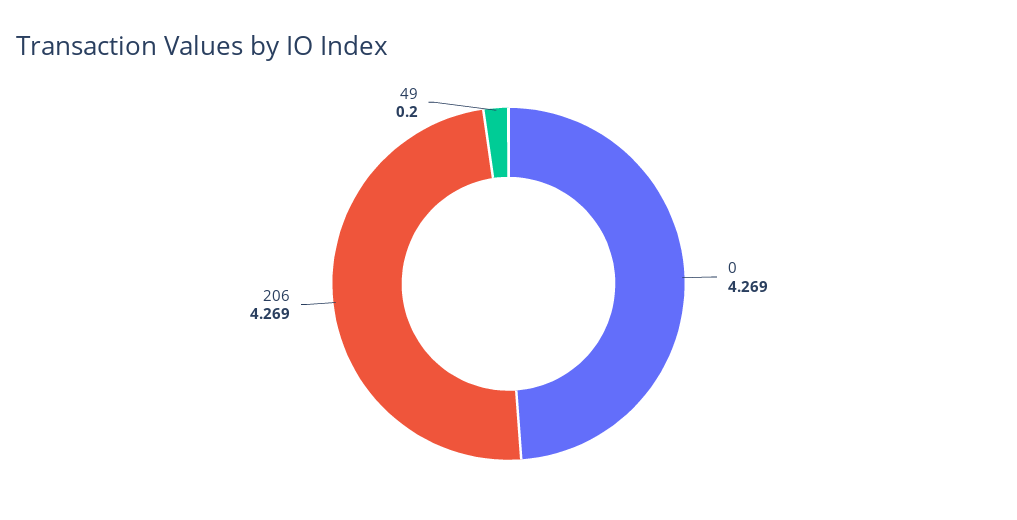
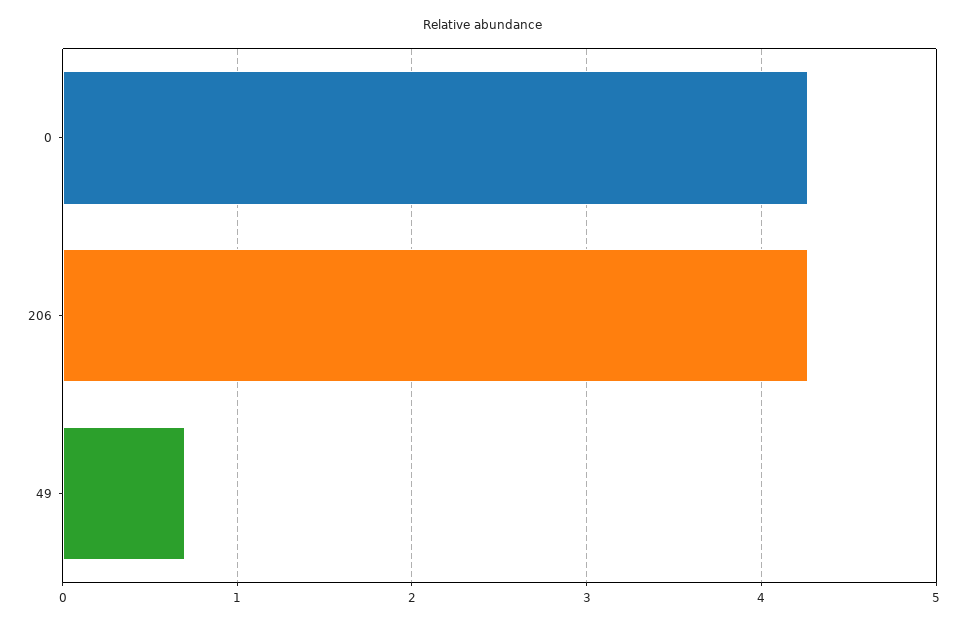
49: 0.2 -> 0.7

